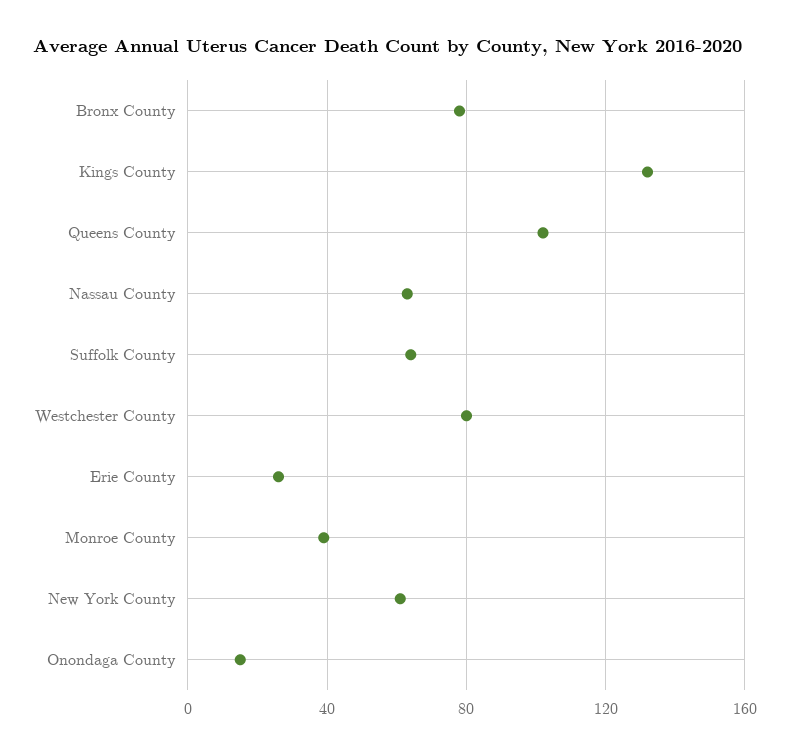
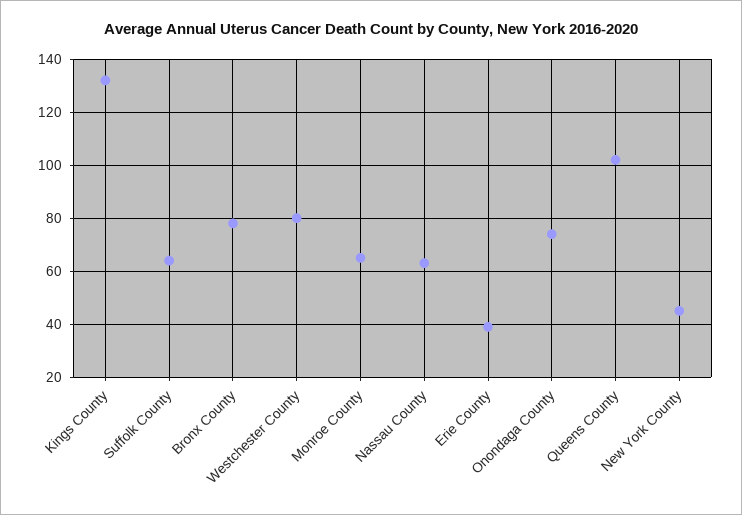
Erie County: 25 -> 40
Monroe County: 40 -> 65
New York County: 60 -> 45
Onondaga County: 15 -> 75

